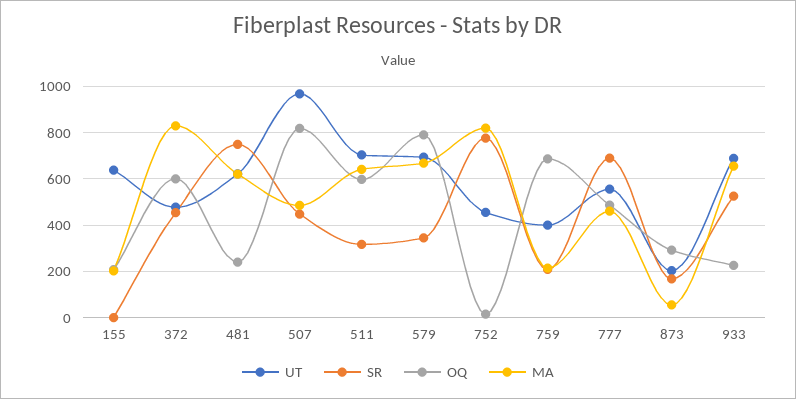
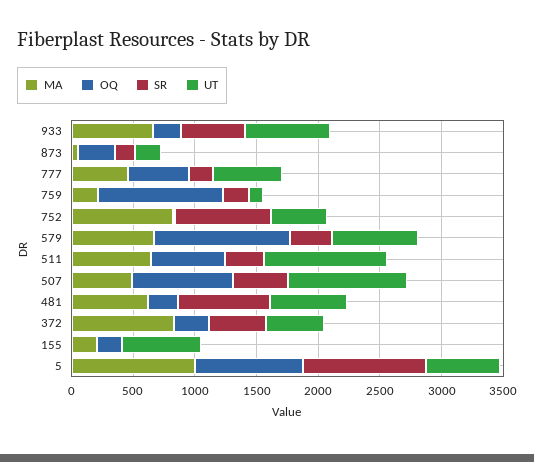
OQ, 372: 600 -> 300
UT, 511: 700 -> 1000
OQ, 579: 800 -> 1100
UT, 759: 400 -> 100
OQ, 759: 700 -> 1000
SR, 777: 700 -> 200
MA, 5: none -> 1000
OQ, 5: none -> 900
SR, 5: none -> 1000
UT, 5: none -> 600

